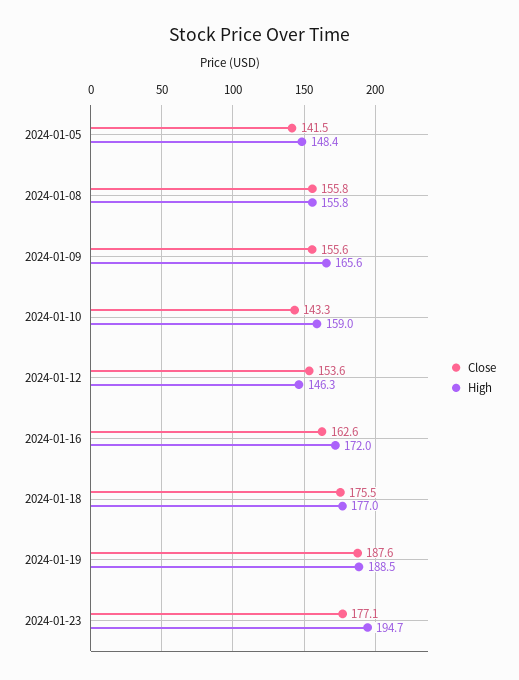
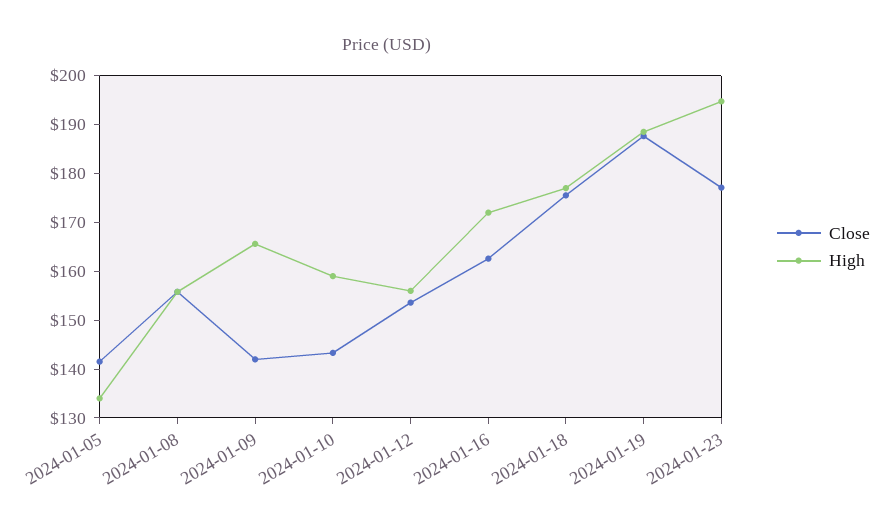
High, 2024-01-05: 148.4 -> 134
Close, 2024-01-09: 155.6 -> 142
High, 2024-01-12: 146.3 -> 156

